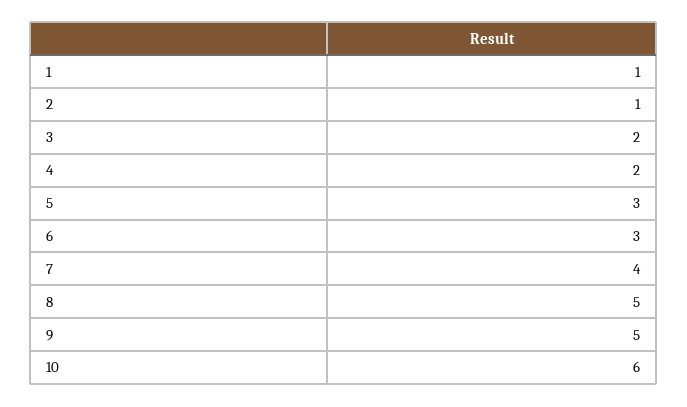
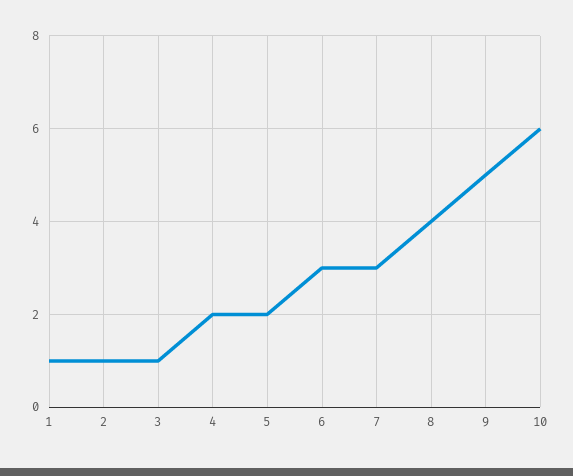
3: 2 -> 1
5: 3 -> 2
7: 4 -> 3
8: 5 -> 4

